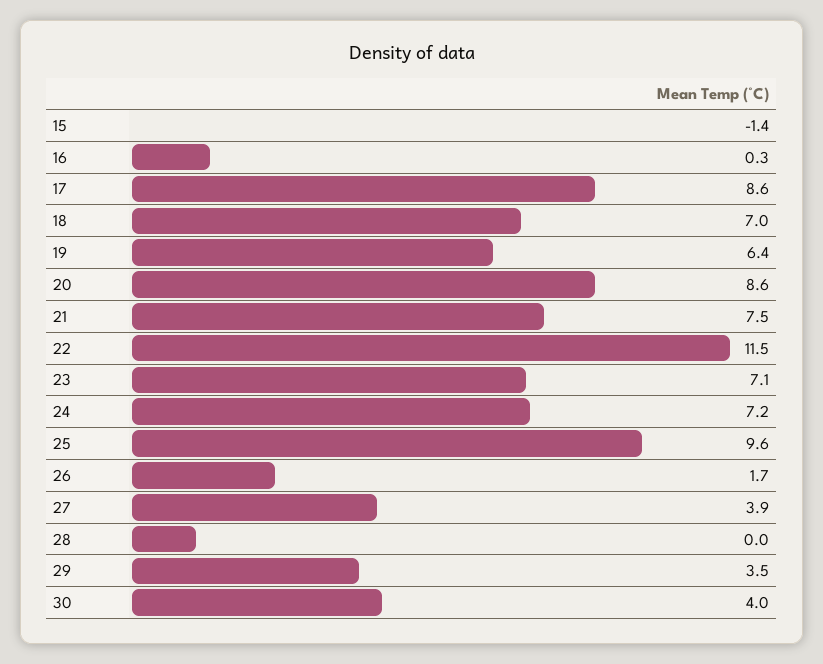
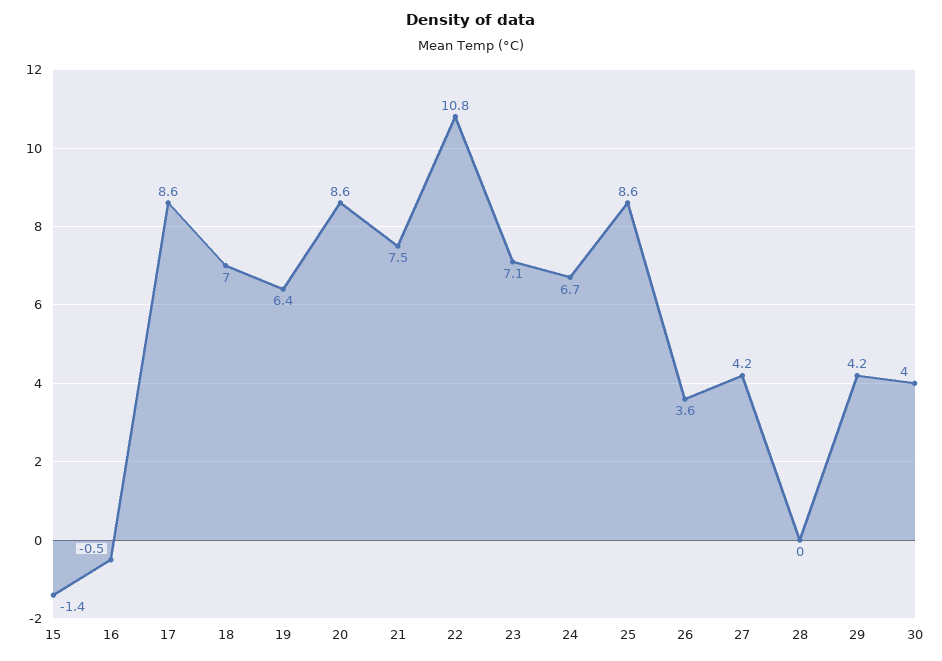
16: 0.3 -> -0.5
22: 11.5 -> 10.8
24: 7.2 -> 6.7
25: 9.6 -> 8.6
26: 1.7 -> 3.6
27: 3.9 -> 4.2
29: 3.5 -> 4.2

